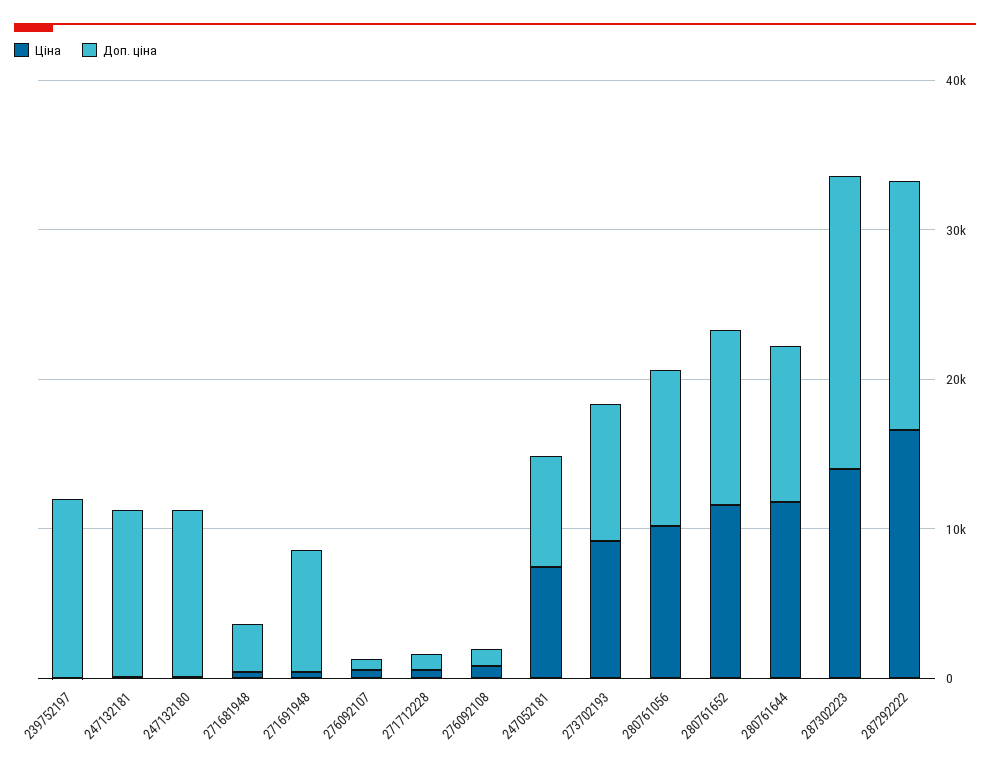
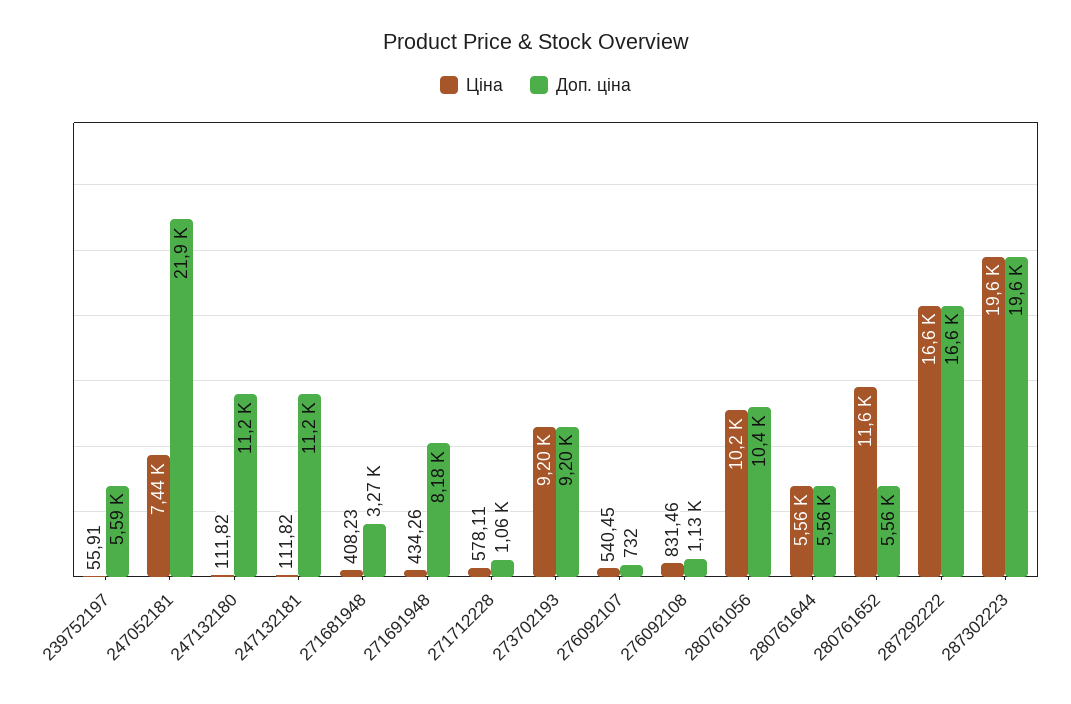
Доп. ціна, 239752197: 12000 -> 5590
Доп. ціна, 247052181: 8000 -> 21900
Доп. ціна, 280761652: 12000 -> 5560
Ціна, 280761644: 12000 -> 5560
Доп. ціна, 280761644: 10000 -> 5560
Ціна, 287302223: 14000 -> 19600

